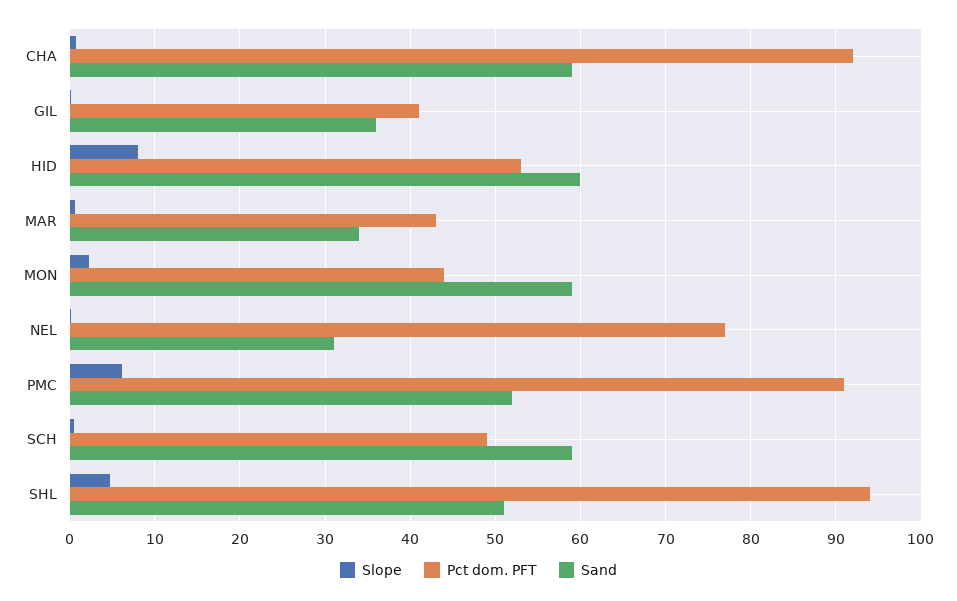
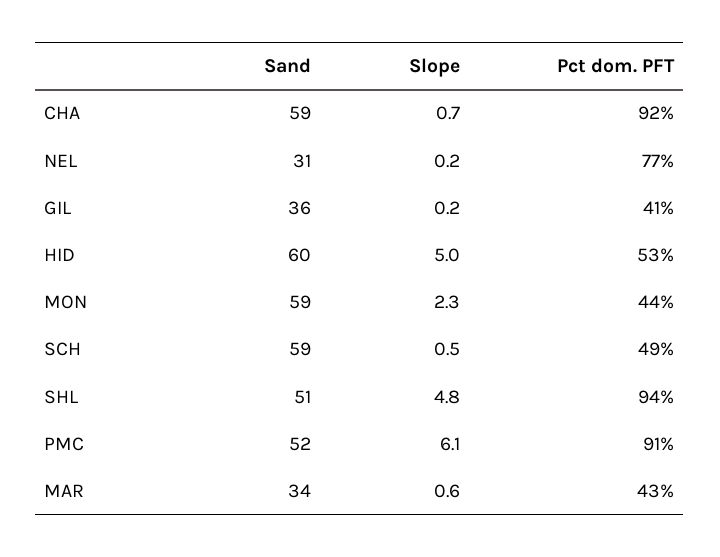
Slope, HID: 8 -> 5

